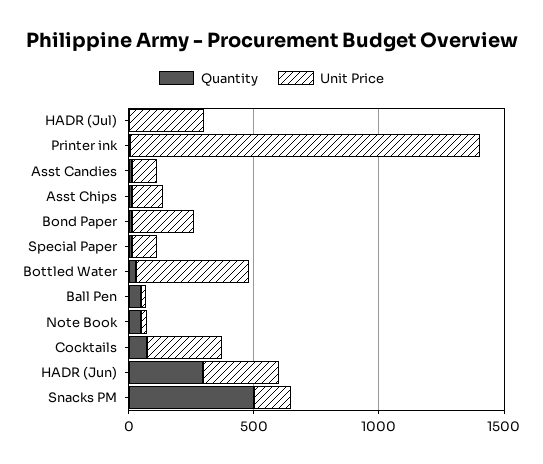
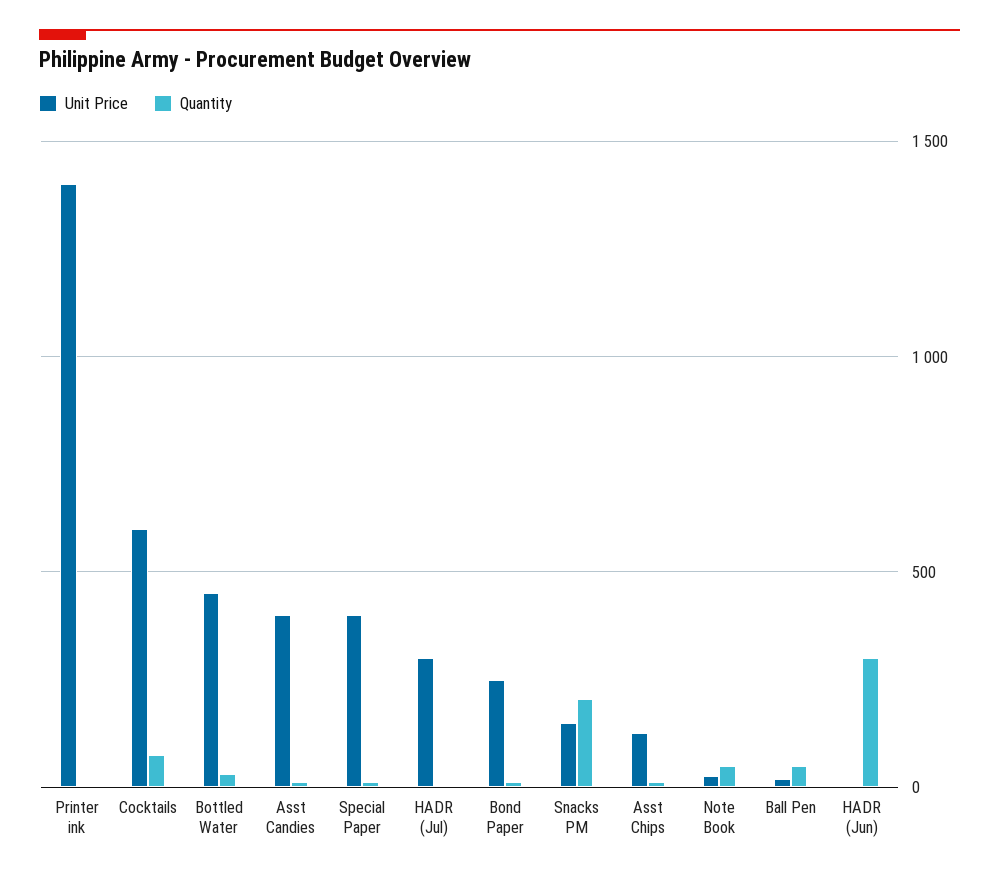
Unit Price, Asst Candies: 100 -> 400
Unit Price, Special Paper: 100 -> 400
Unit Price, Cocktails: 300 -> 600
Unit Price, HADR (Jun): 300 -> 0
Quantity, Snacks PM: 500 -> 200

